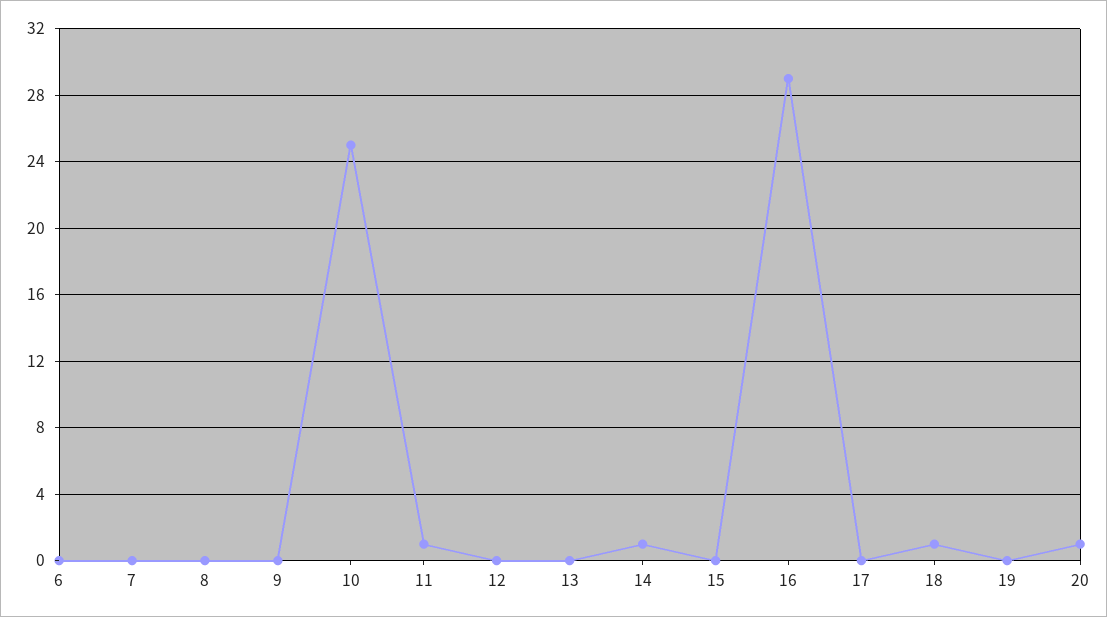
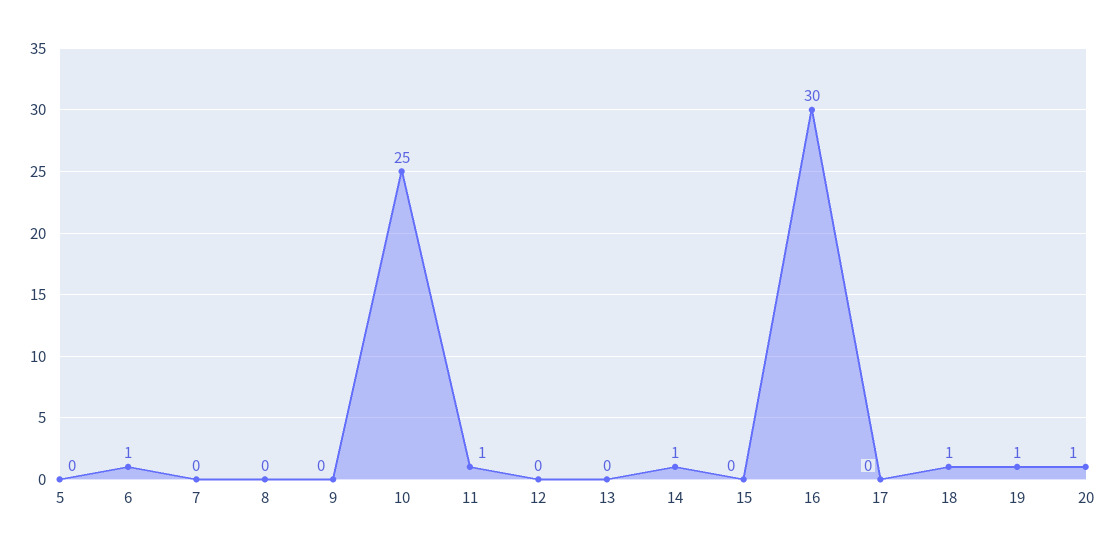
6: 0 -> 1
16: 29 -> 30
19: 0 -> 1
5: none -> 0

